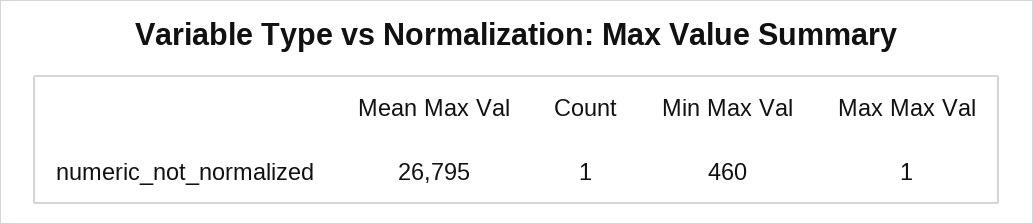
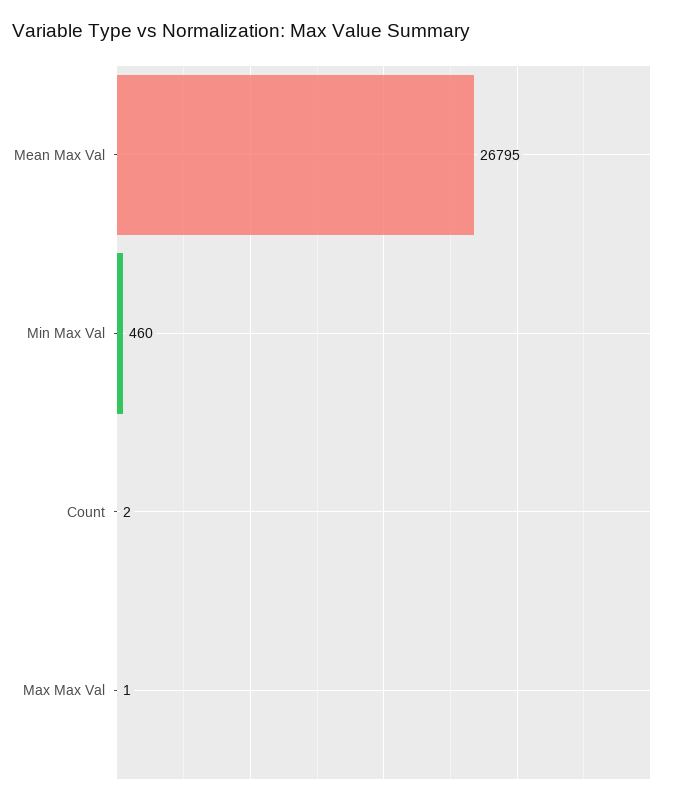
Count: 1 -> 2

